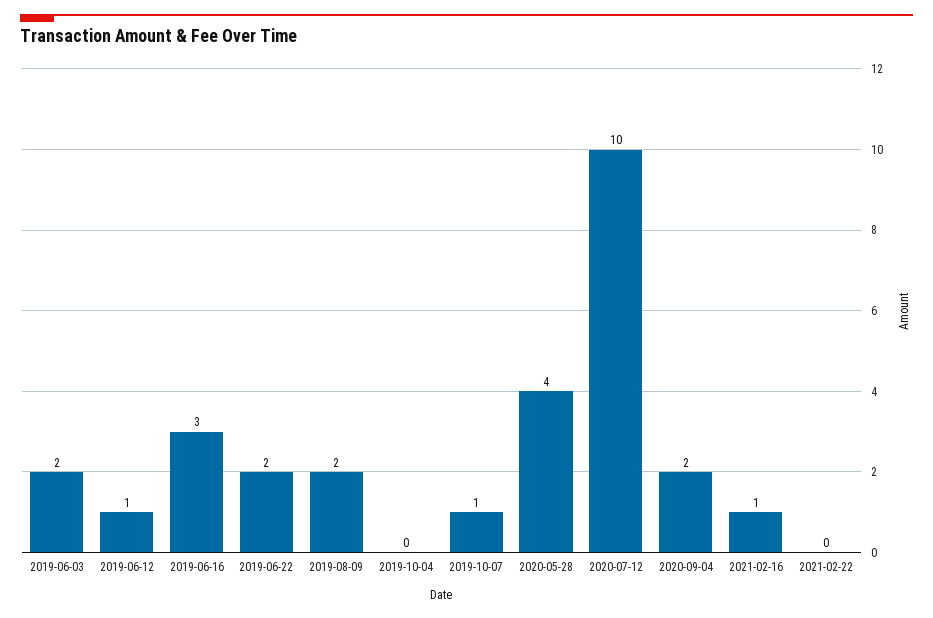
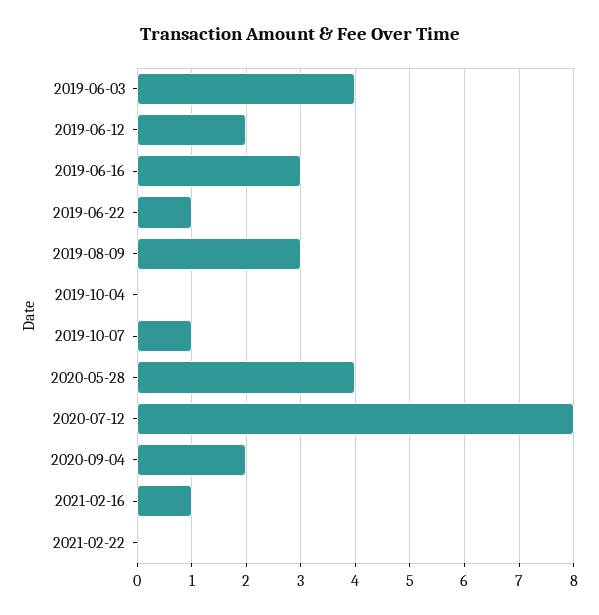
2019-06-03: 2 -> 4
2019-06-12: 1 -> 2
2019-06-22: 2 -> 1
2019-08-09: 2 -> 3
2020-07-12: 10 -> 8

